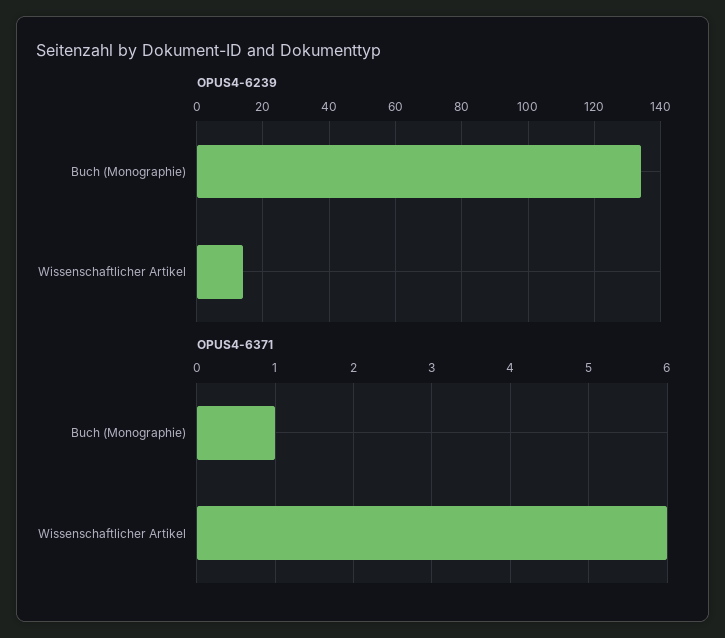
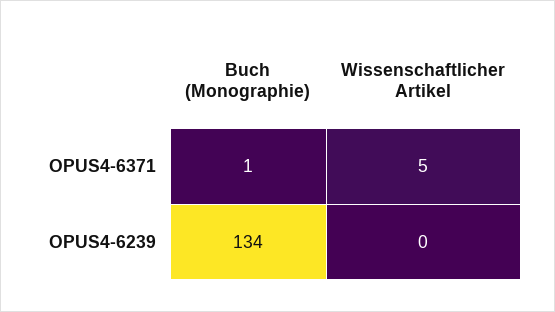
OPUS4-6239, Wissenschaftlicher Artikel: 15 -> 0
OPUS4-6371, Wissenschaftlicher Artikel: 6 -> 5

